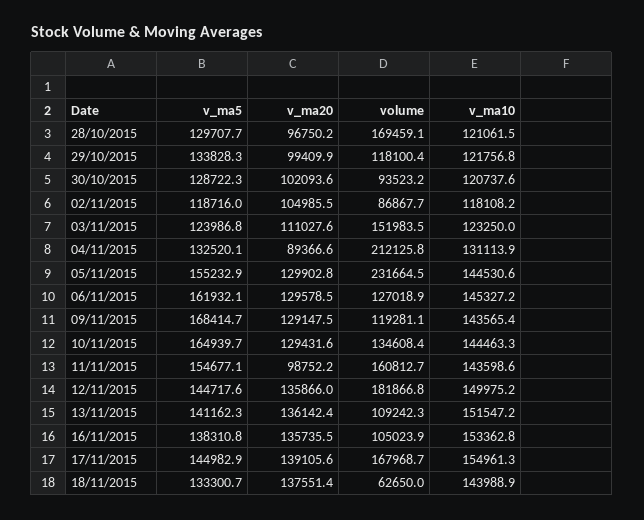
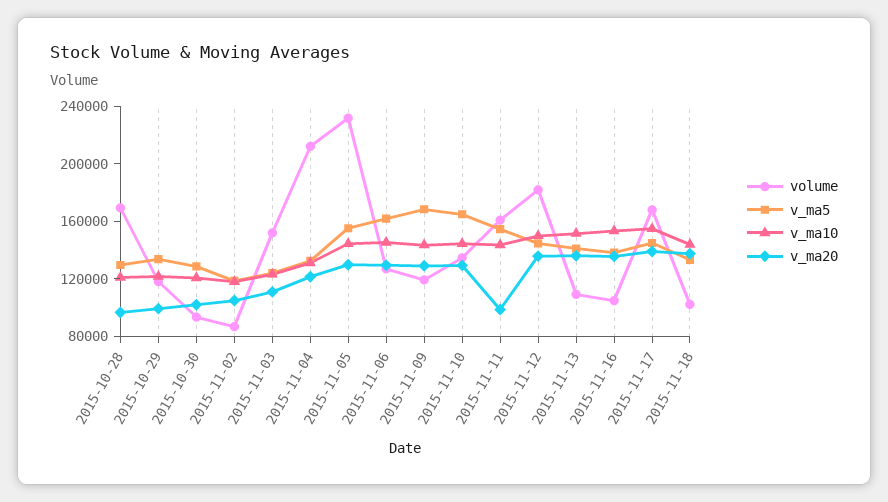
v_ma20, 04/11/2015: 89366.6 -> 120000
volume, 18/11/2015: 62650 -> 100000

